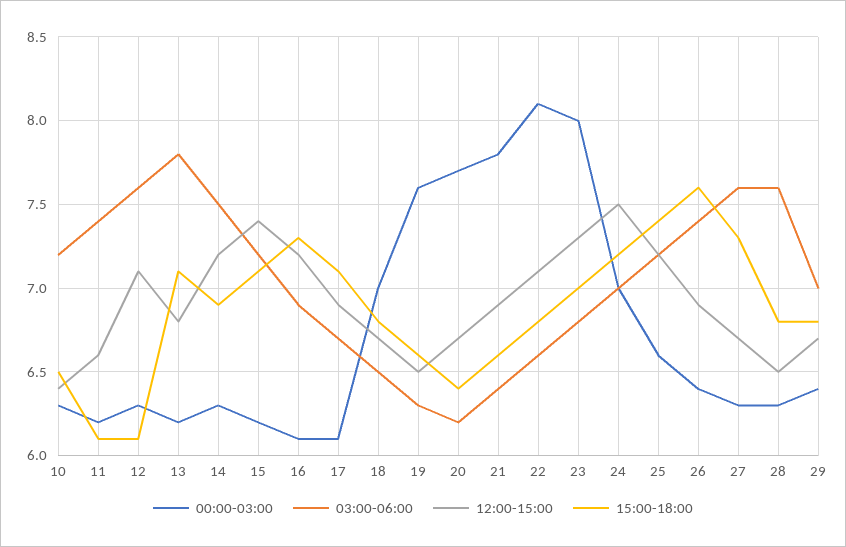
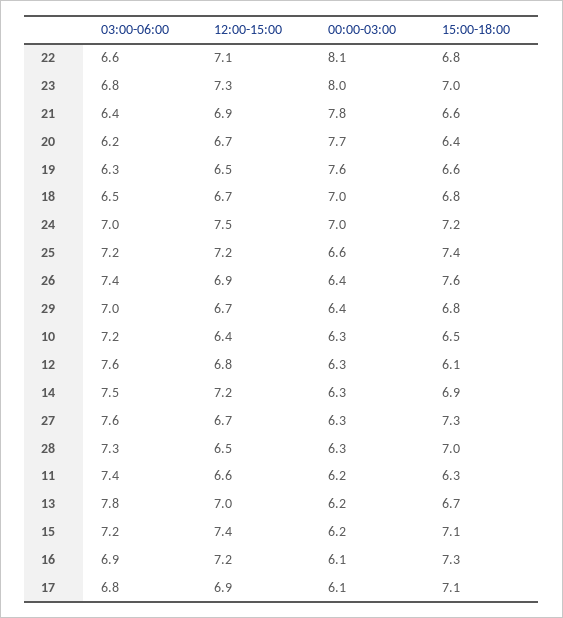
15:00-18:00, 11: 6.1 -> 6.3
12:00-15:00, 12: 7.1 -> 6.8
12:00-15:00, 13: 6.8 -> 7
15:00-18:00, 13: 7.1 -> 6.7
03:00-06:00, 17: 6.7 -> 6.8
03:00-06:00, 28: 7.6 -> 7.3
15:00-18:00, 28: 6.8 -> 7

